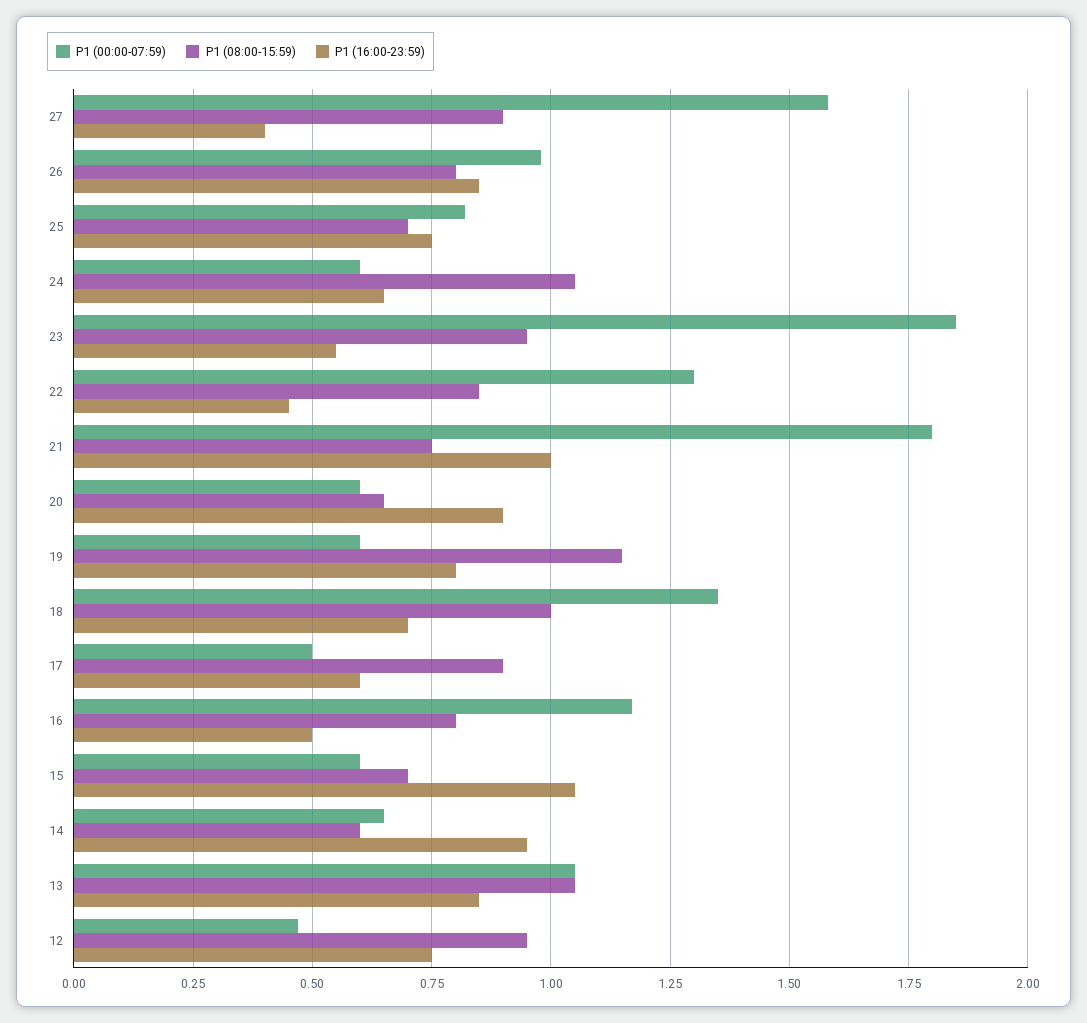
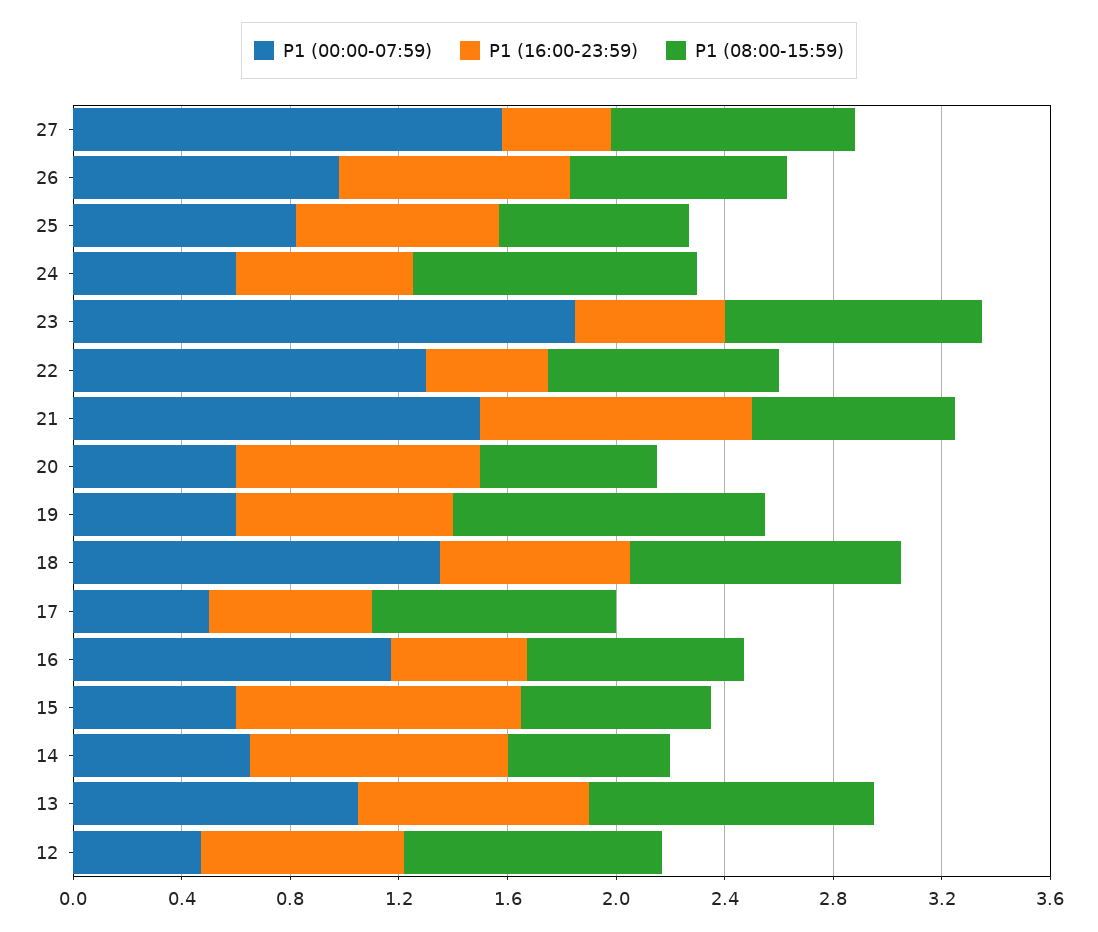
P1 (00:00-07:59), 21: 1.8 -> 1.5

